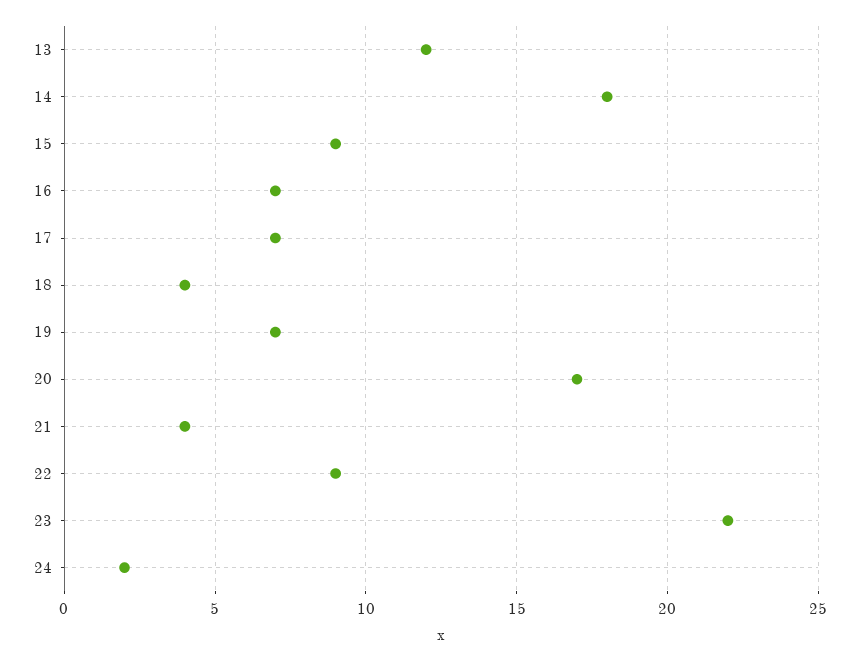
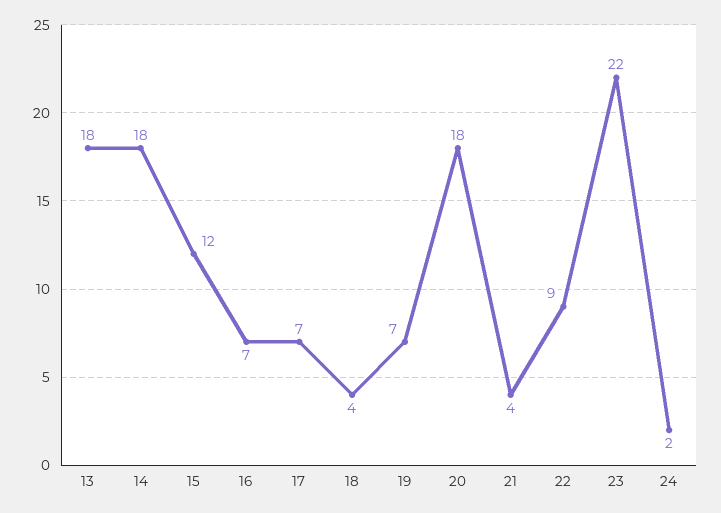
13: 12 -> 18
15: 9 -> 12
20: 17 -> 18

